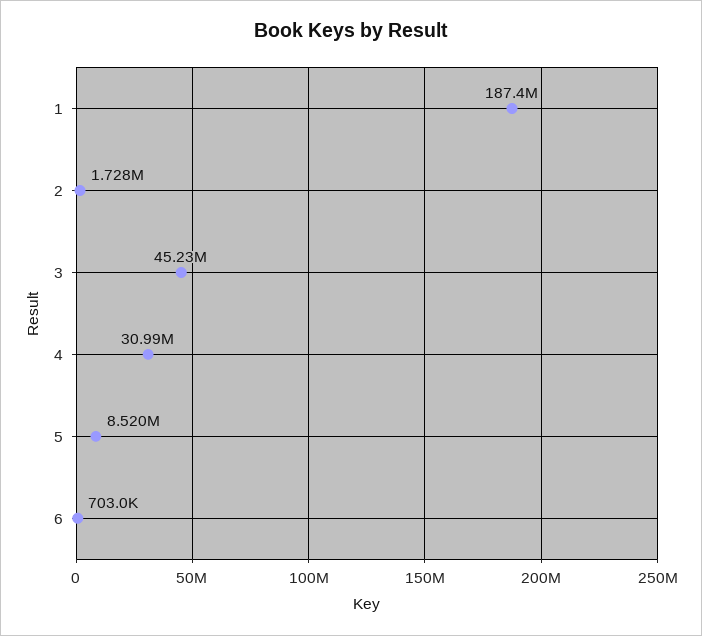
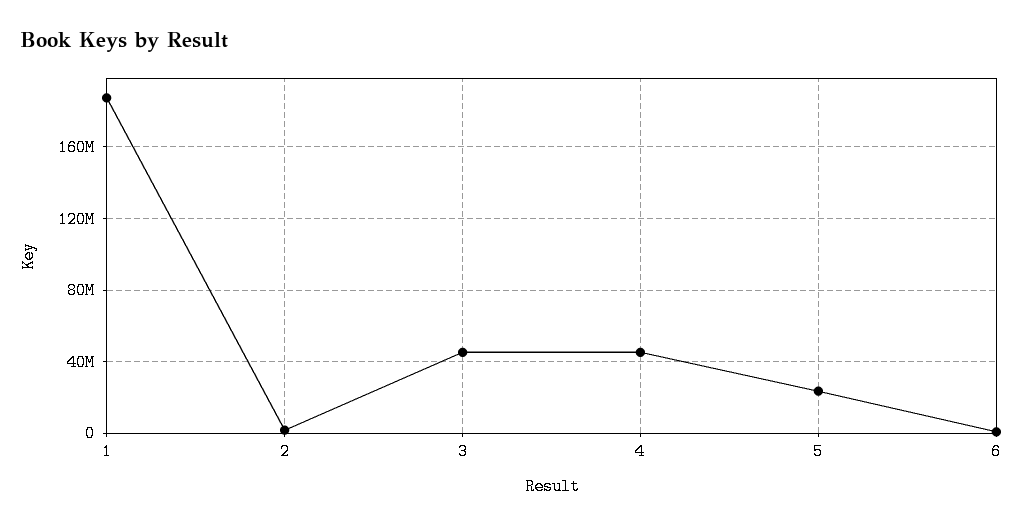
4: 30990000 -> 45000000
5: 8520000 -> 25000000

